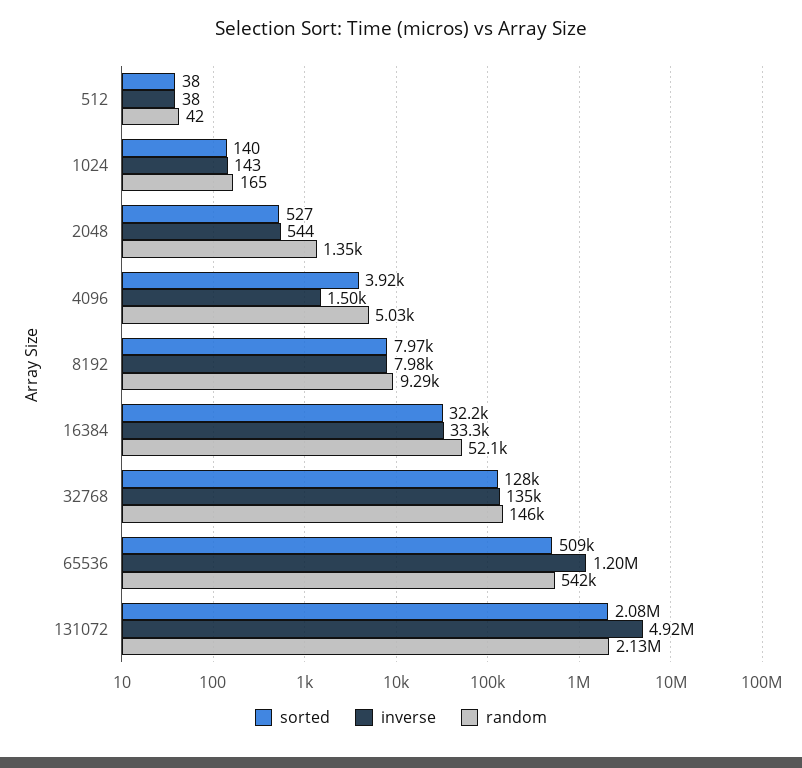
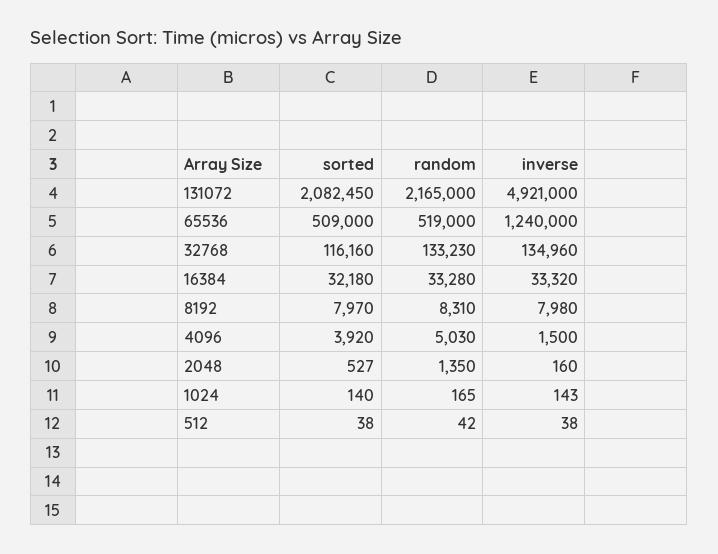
inverse, 2048: 544 -> 160
random, 8192: 9290 -> 8310
random, 16384: 52100 -> 33280
sorted, 32768: 128000 -> 116160
random, 32768: 146000 -> 133230
inverse, 65536: 1200000 -> 1240000
random, 65536: 542000 -> 519000
random, 131072: 2130000 -> 2165000

